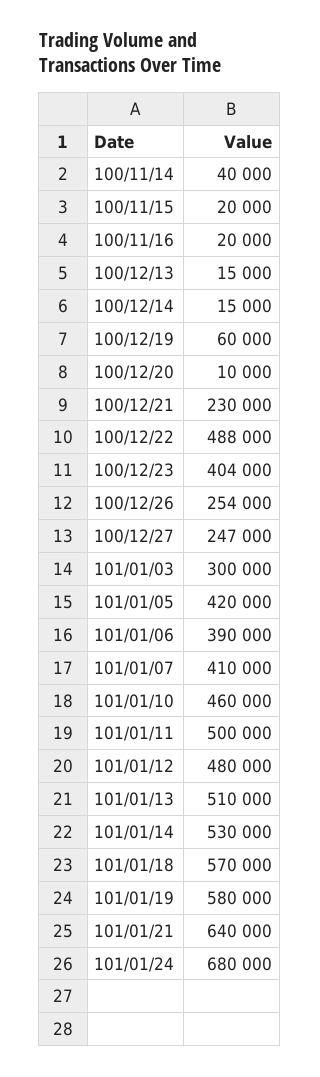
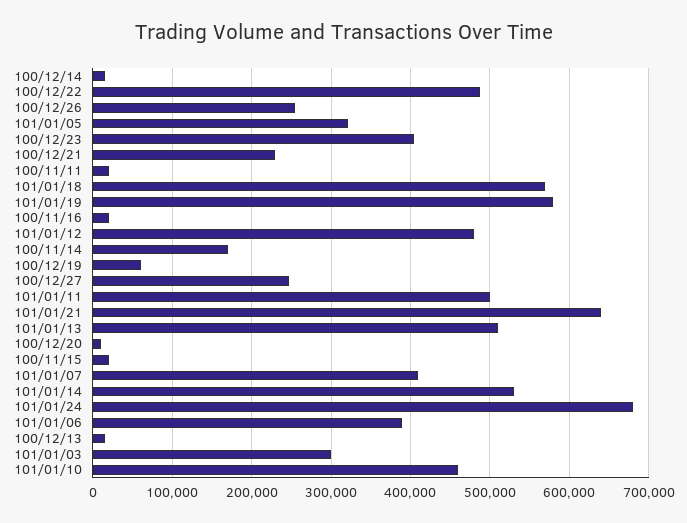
100/11/14: 40000 -> 170000
101/01/05: 420000 -> 320000
100/11/11: none -> 20000

